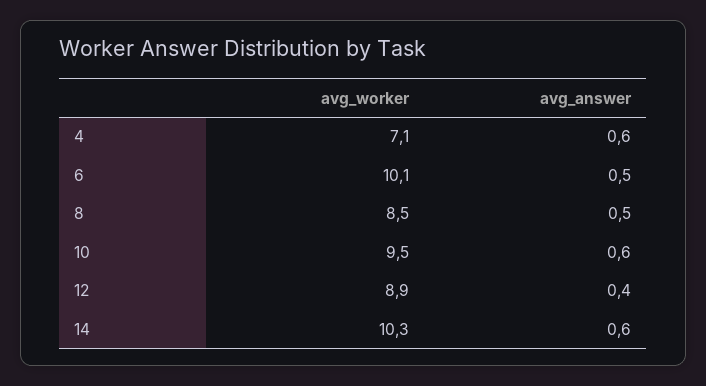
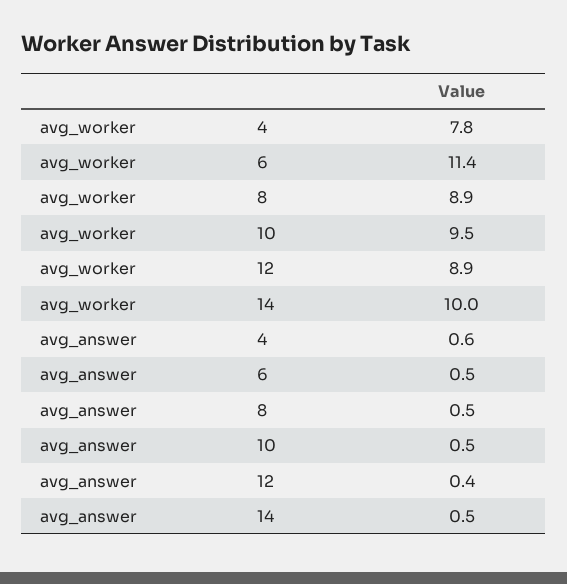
avg_worker, 4: 7.1 -> 7.8
avg_worker, 6: 10.1 -> 11.4
avg_worker, 8: 8.5 -> 8.9
avg_answer, 10: 0.6 -> 0.5
avg_worker, 14: 10.3 -> 10
avg_answer, 14: 0.6 -> 0.5

